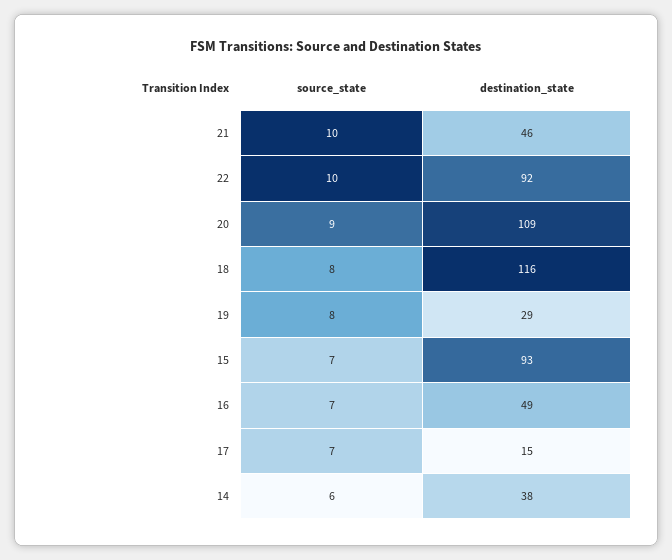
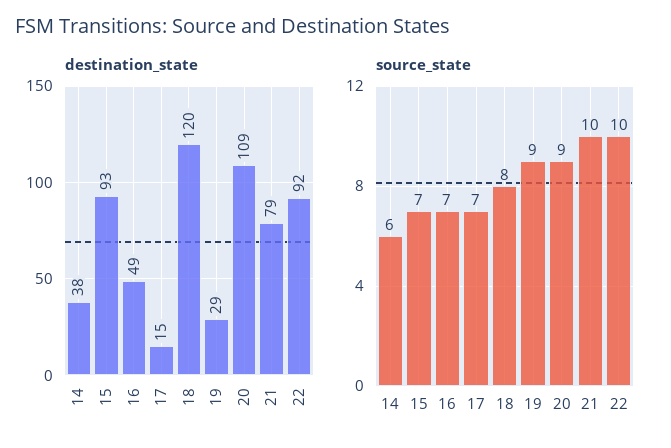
destination_state, 21: 46 -> 79
destination_state, 18: 116 -> 120
source_state, 19: 8 -> 9

